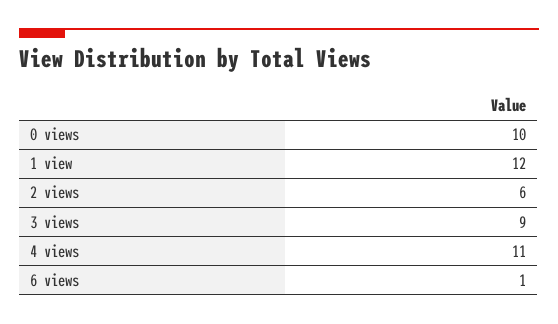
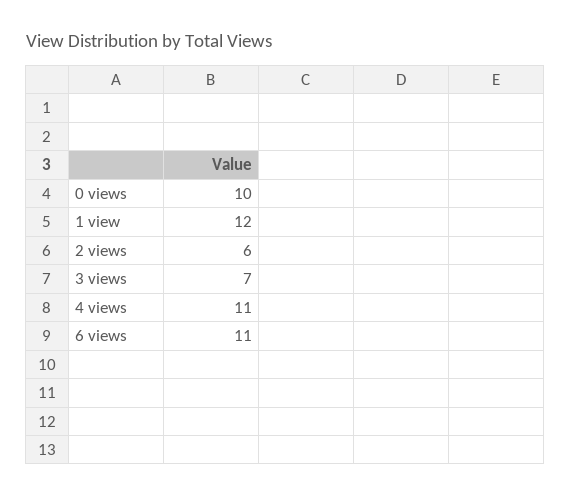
3 views: 9 -> 7
6 views: 1 -> 11

